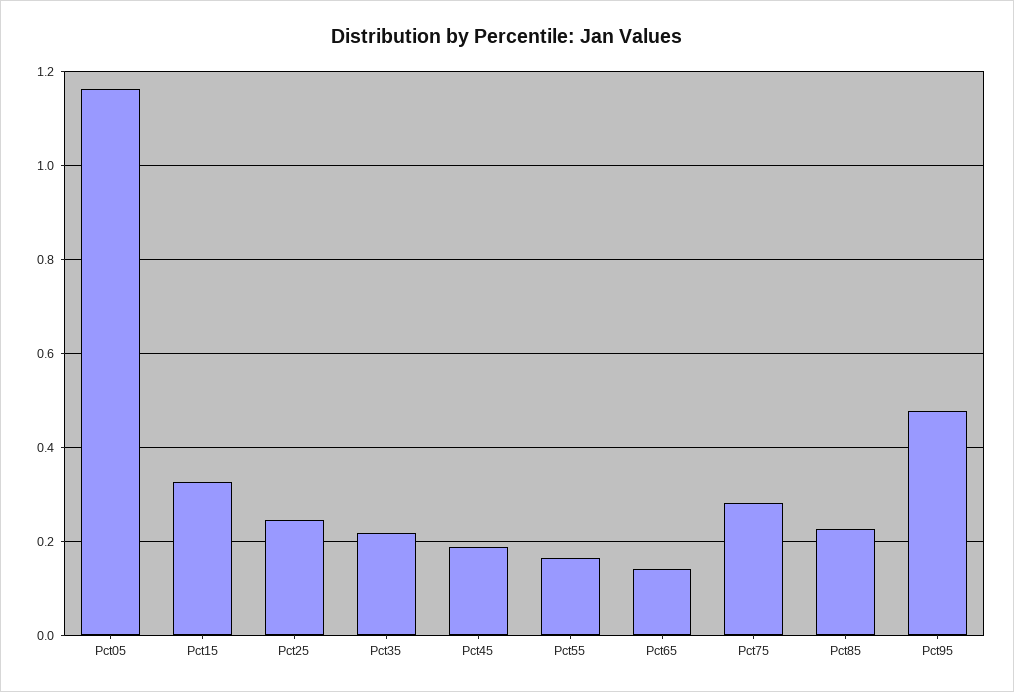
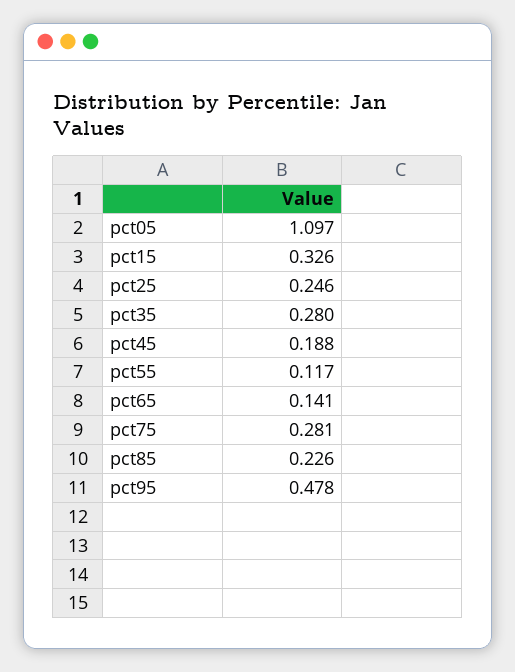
Pct05: 1.16 -> 1.097
Pct35: 0.22 -> 0.28
Pct55: 0.16 -> 0.117

